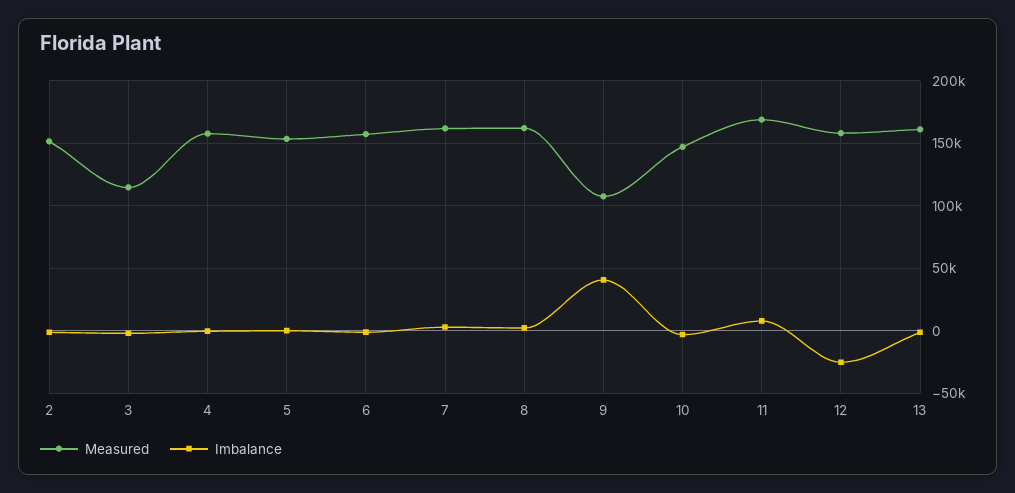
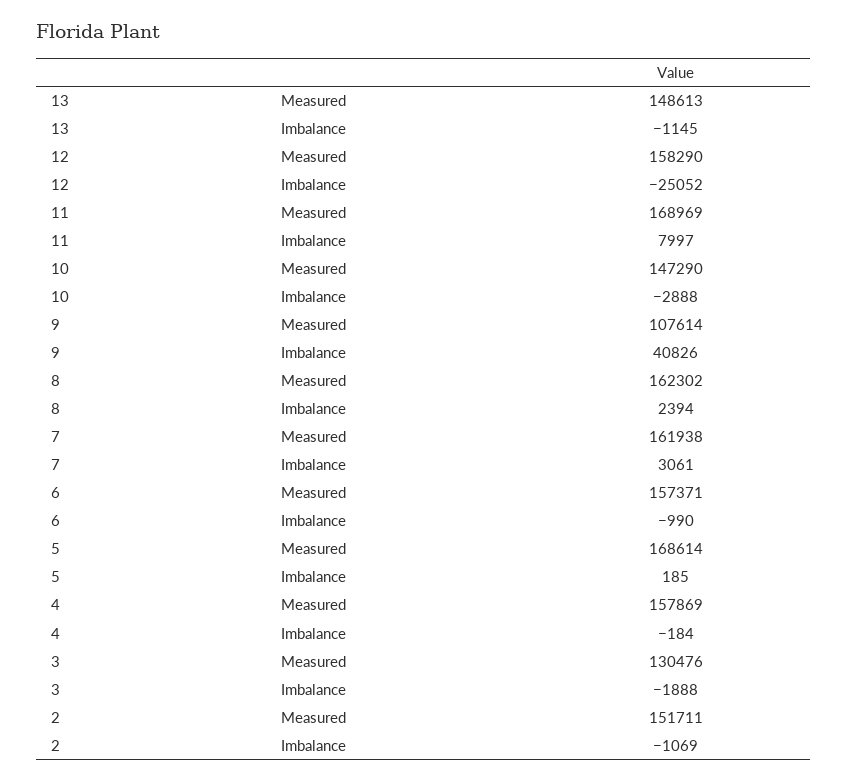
Measured, 3: 115000 -> 130476
Measured, 5: 155000 -> 168614
Measured, 13: 160000 -> 148613

